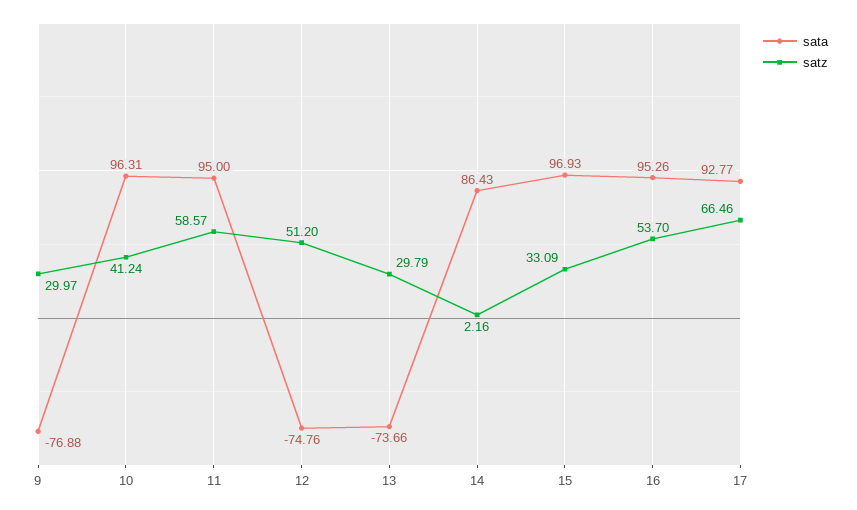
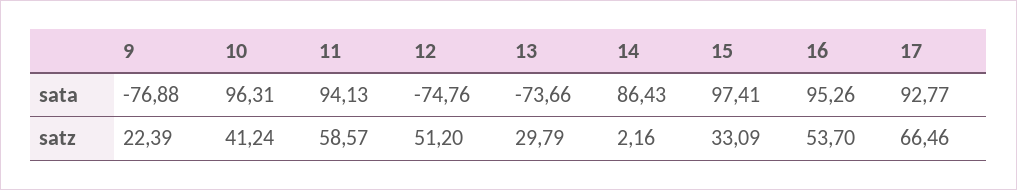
satz, 9: 29.97 -> 22.39
sata, 11: 95 -> 94.13
sata, 15: 96.93 -> 97.41

